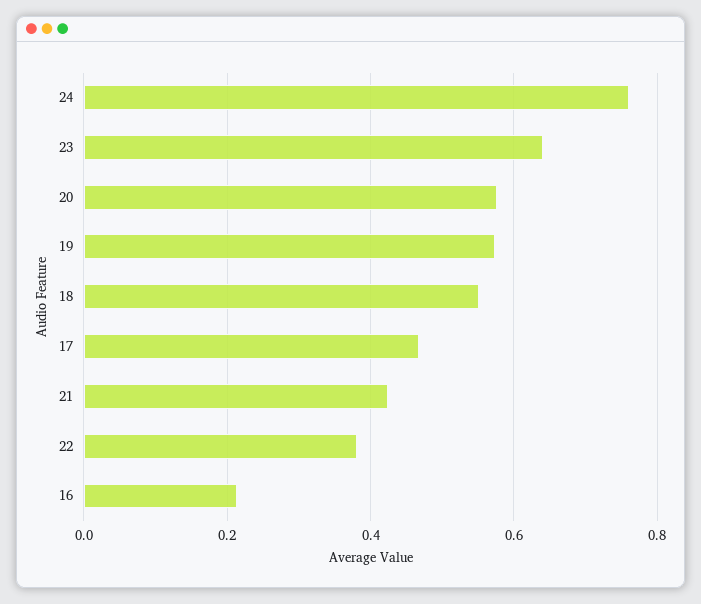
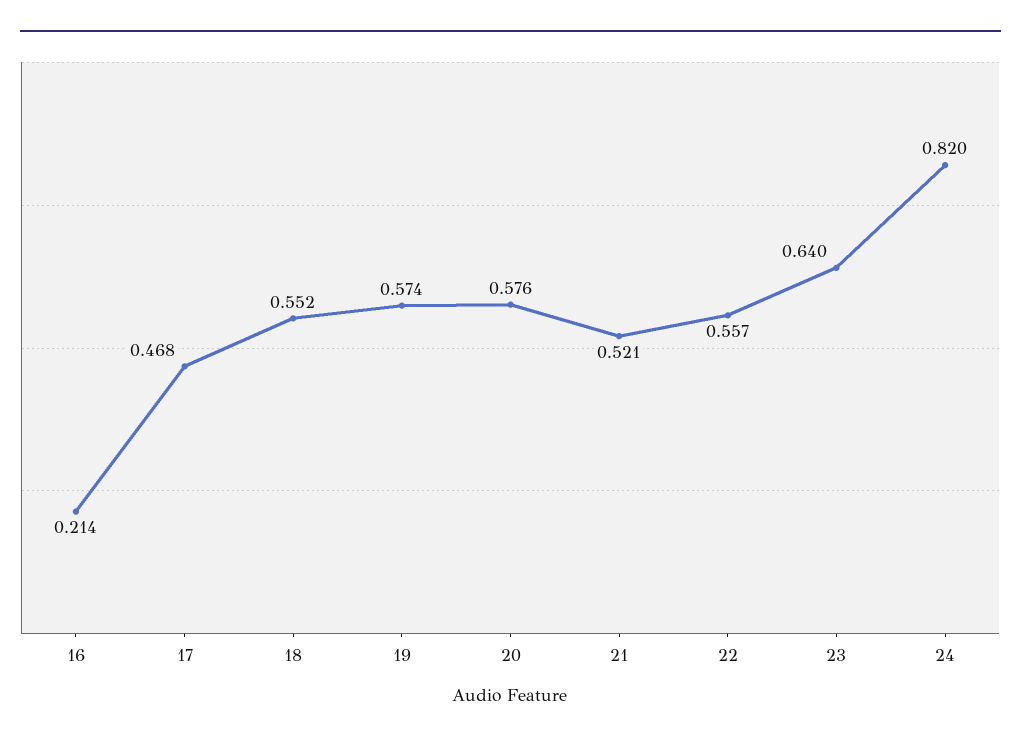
24: 0.76 -> 0.82
21: 0.42 -> 0.521
22: 0.38 -> 0.557

